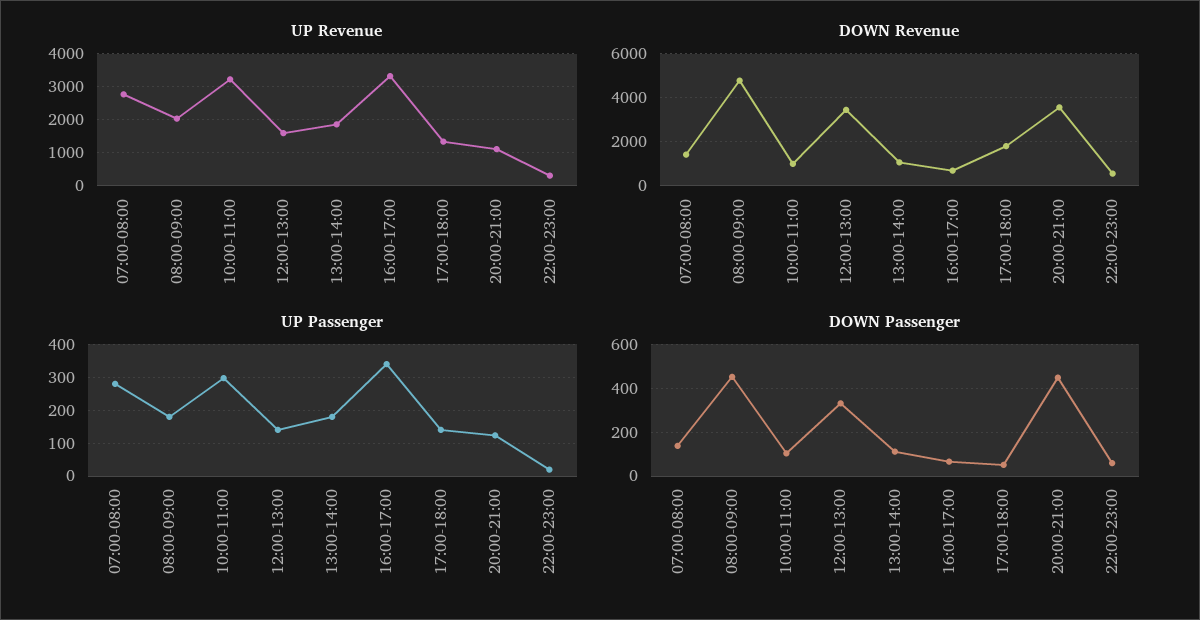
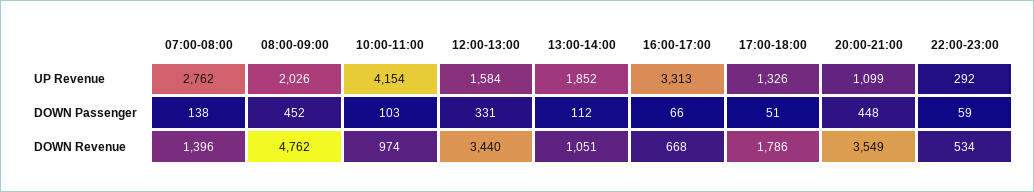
UP Revenue, 10:00-11:00: 3200 -> 4154
UP Passenger, 07:00-08:00: 280 -> none
UP Passenger, 08:00-09:00: 180 -> none
UP Passenger, 10:00-11:00: 300 -> none
UP Passenger, 12:00-13:00: 140 -> none
UP Passenger, 13:00-14:00: 180 -> none
UP Passenger, 16:00-17:00: 340 -> none
UP Passenger, 17:00-18:00: 140 -> none
UP Passenger, 20:00-21:00: 120 -> none
UP Passenger, 22:00-23:00: 20 -> none

